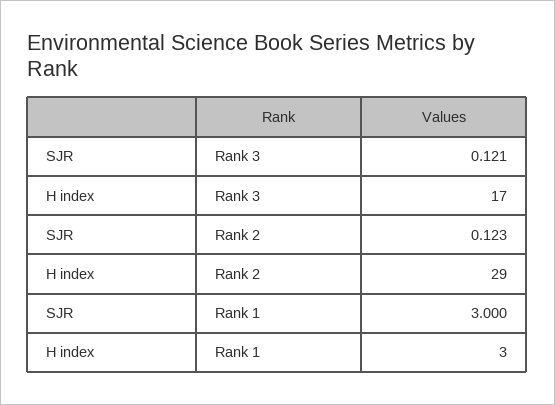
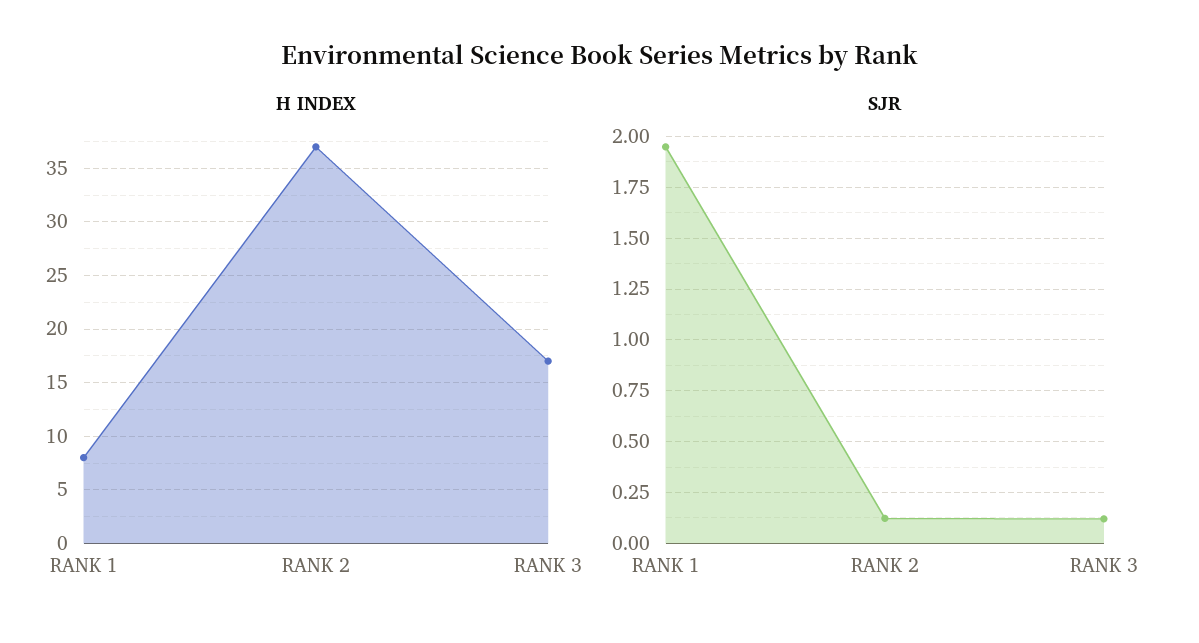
H index, Rank 2: 29 -> 37
SJR, Rank 1: 3 -> 1.95
H index, Rank 1: 3 -> 8

